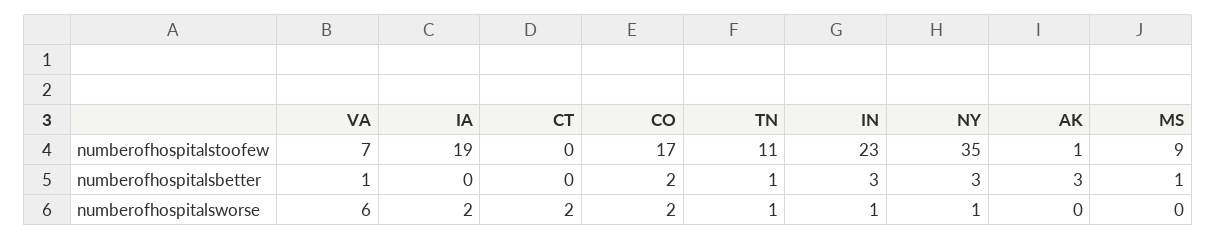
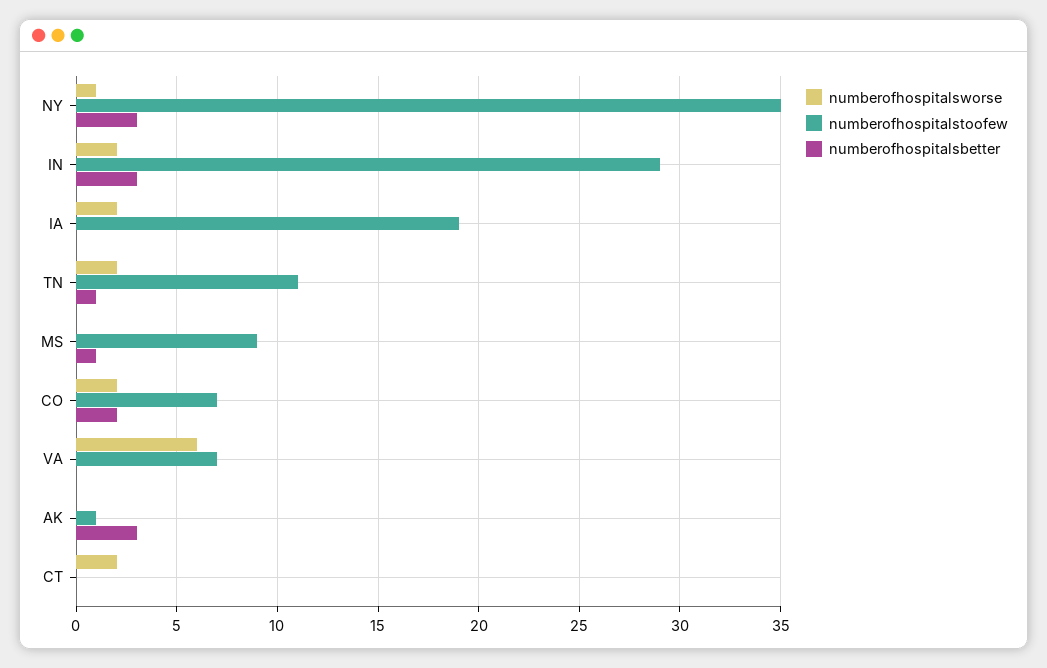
numberofhospitalstoofew, CO: 17 -> 7
numberofhospitalstoofew, IN: 23 -> 29
numberofhospitalsbetter, VA: 1 -> 0
numberofhospitalsworse, TN: 1 -> 2
numberofhospitalsworse, IN: 1 -> 2

